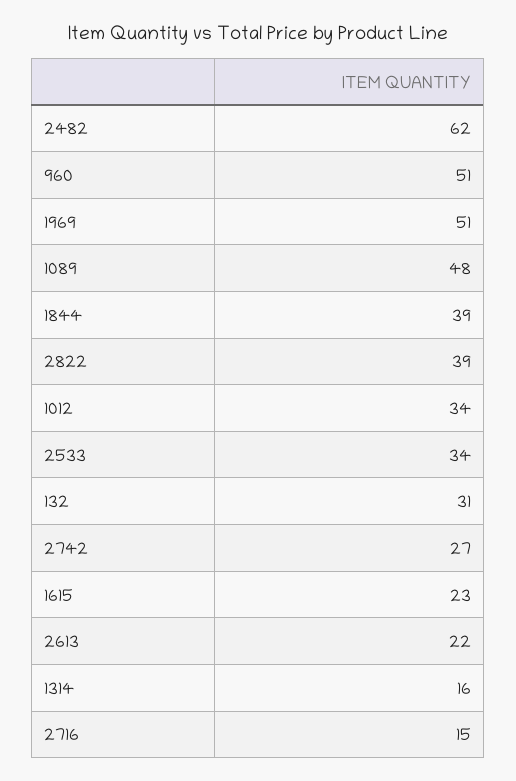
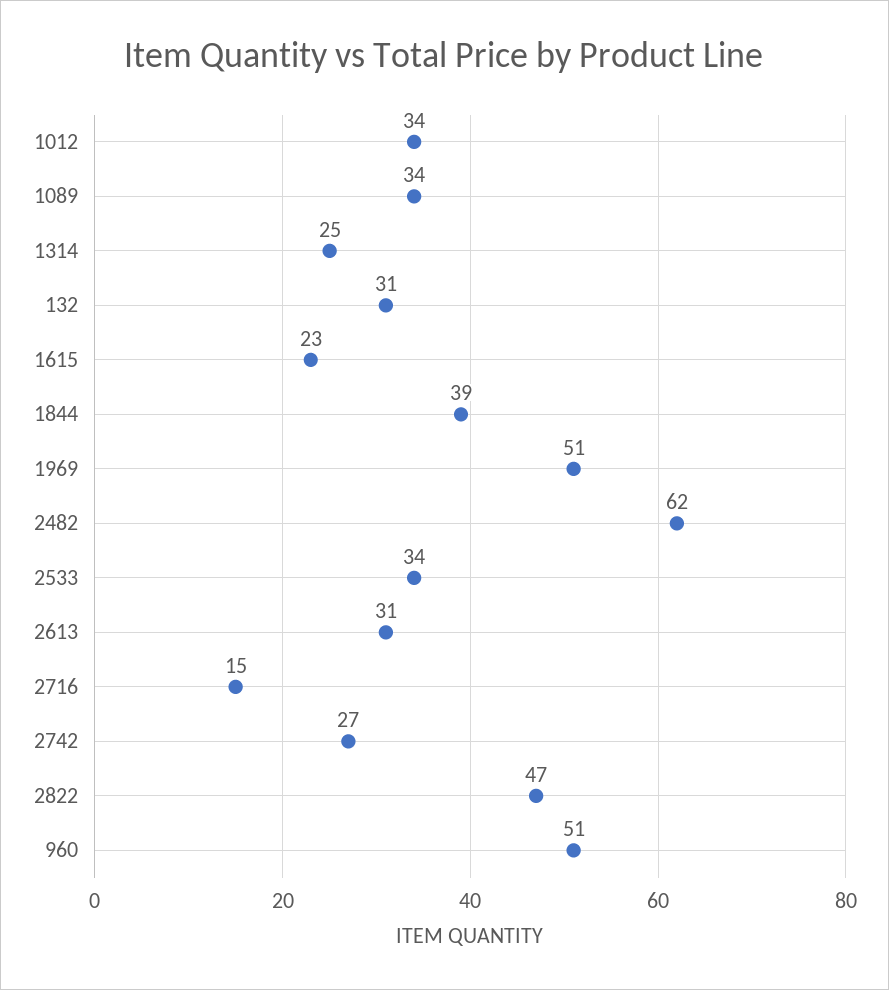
1089: 48 -> 34
2822: 39 -> 47
2613: 22 -> 31
1314: 16 -> 25

